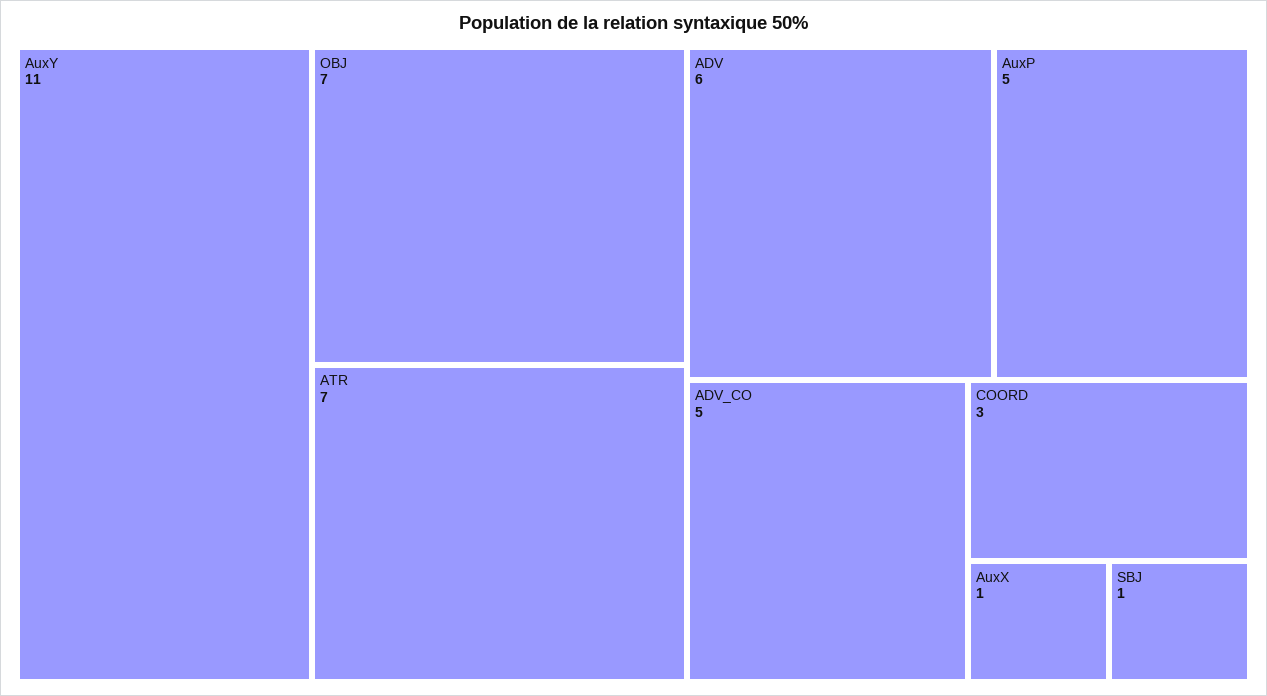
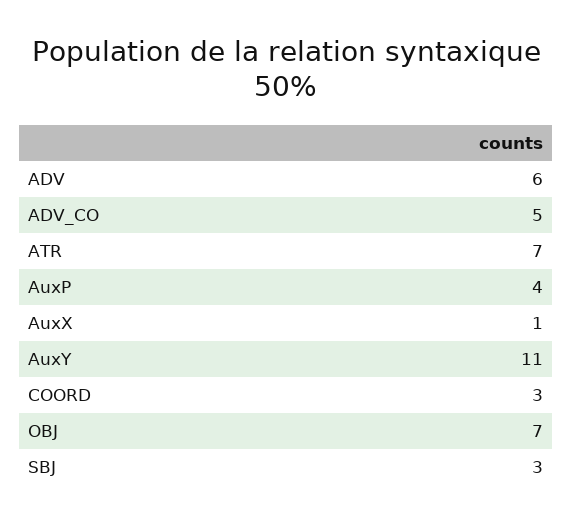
AuxP: 5 -> 4
SBJ: 1 -> 3

